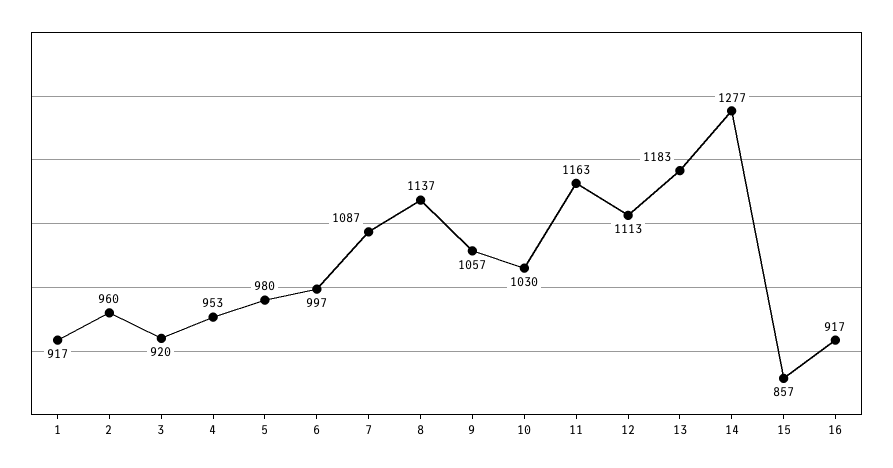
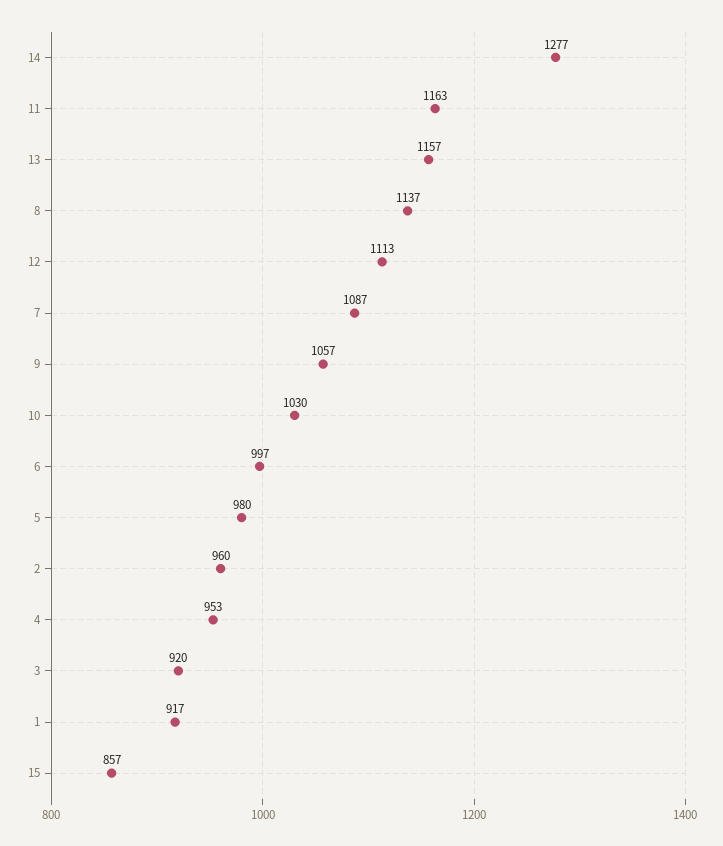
13: 1183 -> 1157
16: 917 -> none

